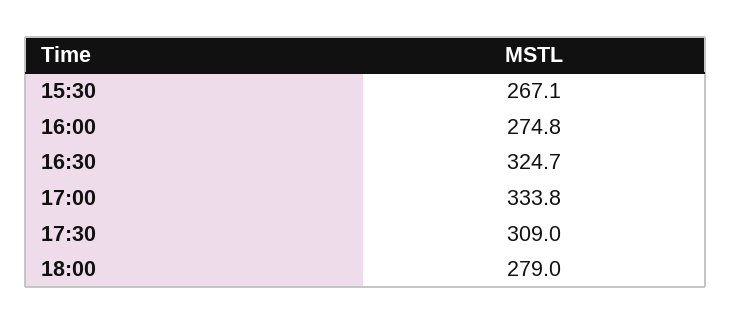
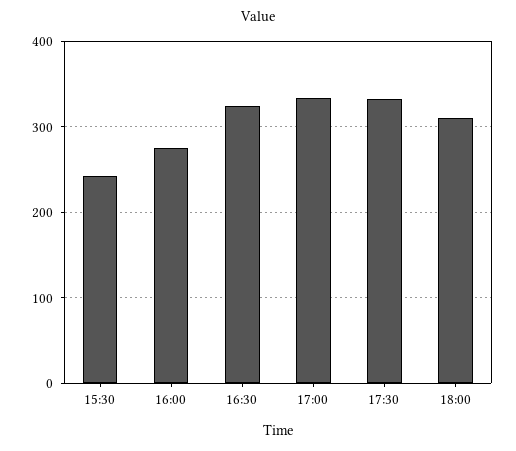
15:30: 267.1 -> 240
17:30: 309 -> 330
18:00: 279 -> 310

